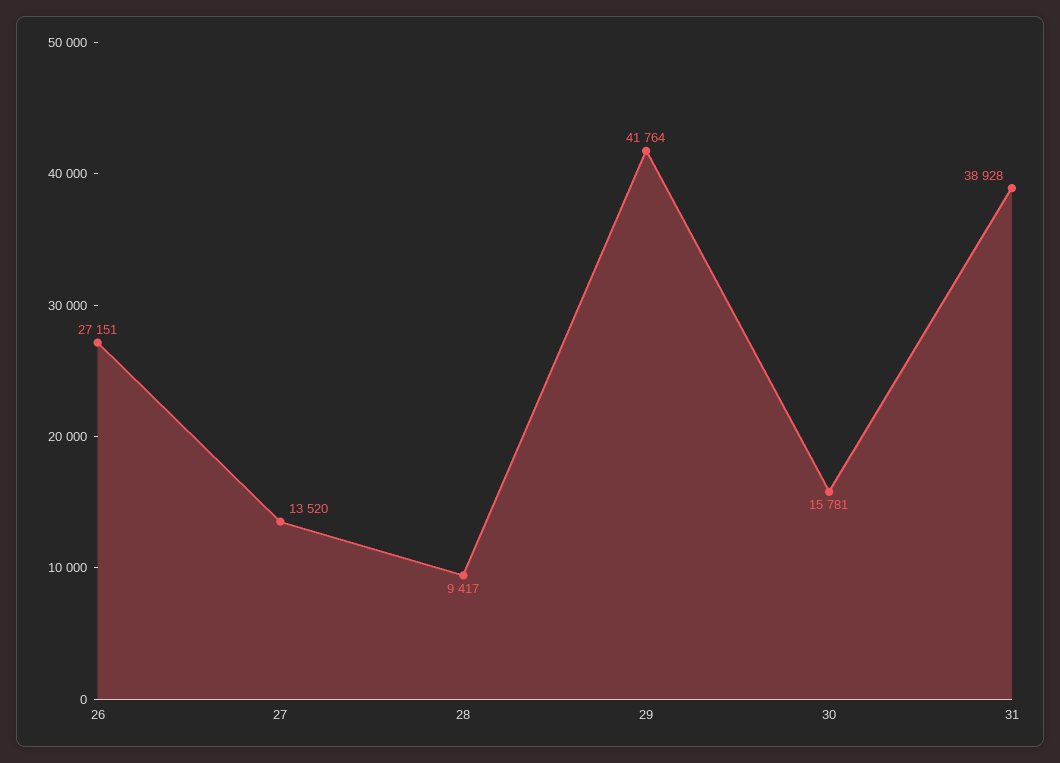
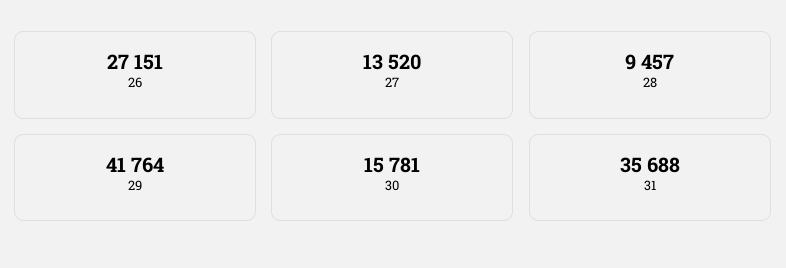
28: 9417 -> 9457
31: 38928 -> 35688

